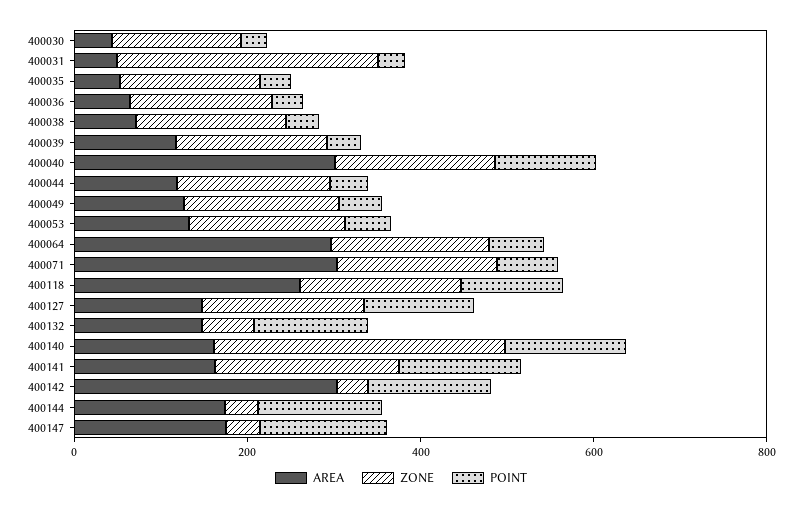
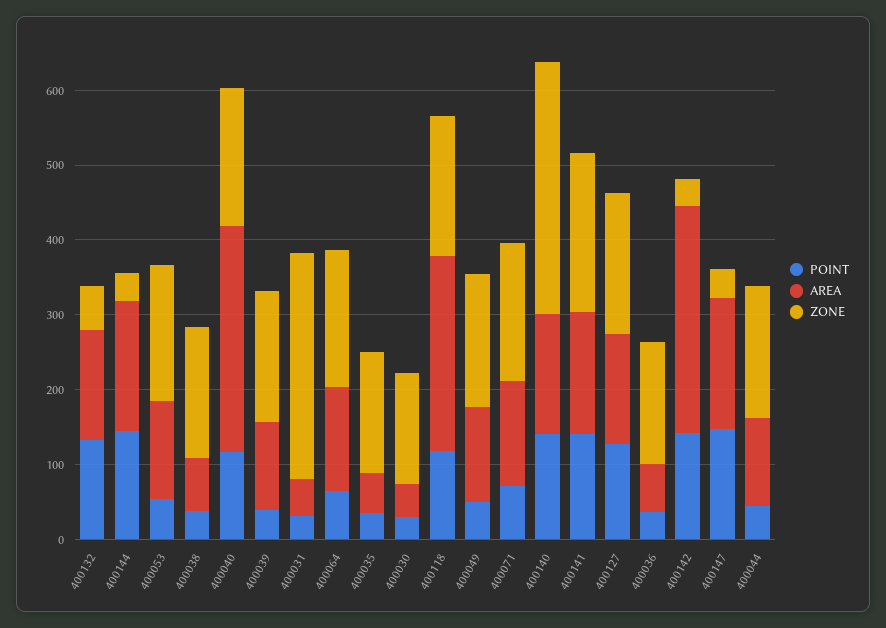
AREA, 400064: 300 -> 140
AREA, 400071: 300 -> 140

